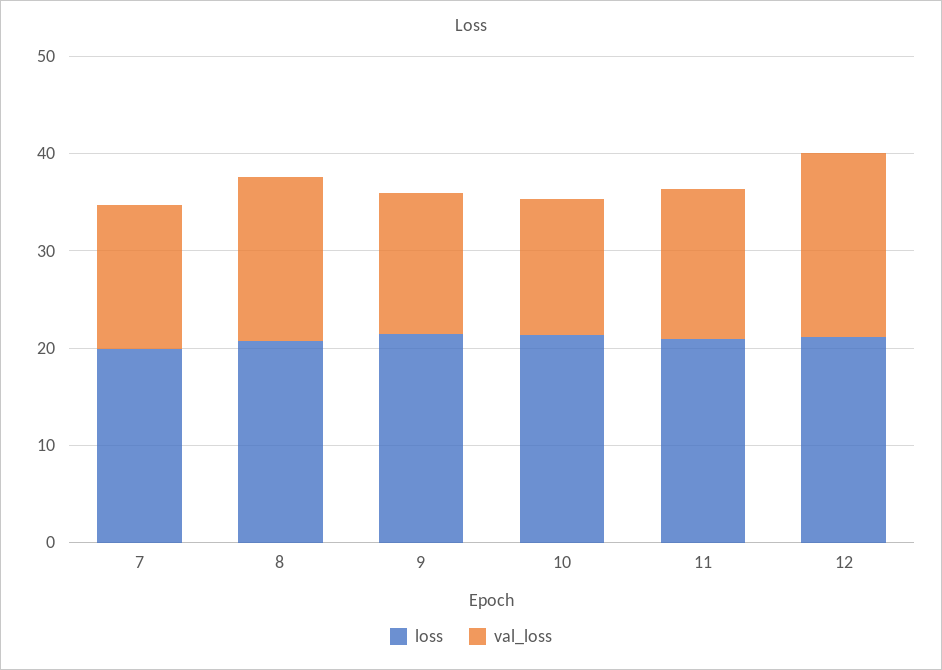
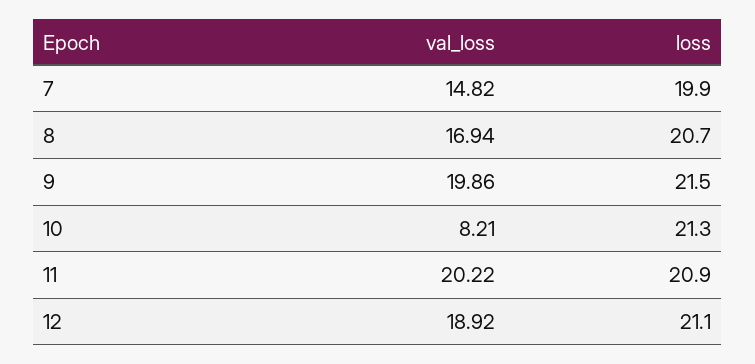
val_loss, 9: 14 -> 19.86
val_loss, 10: 14 -> 8.21
val_loss, 11: 16 -> 20.22

